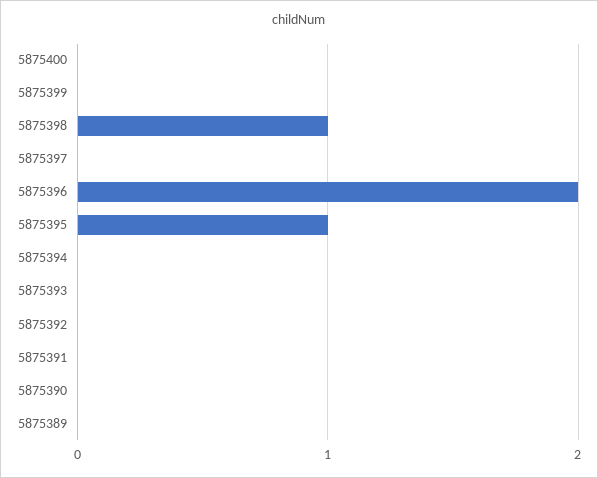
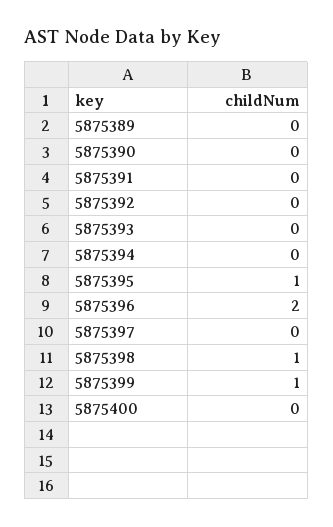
5875399: 0 -> 1

